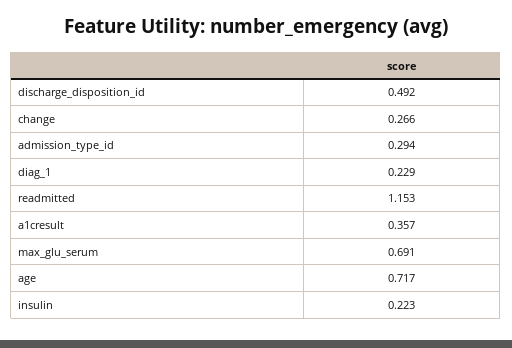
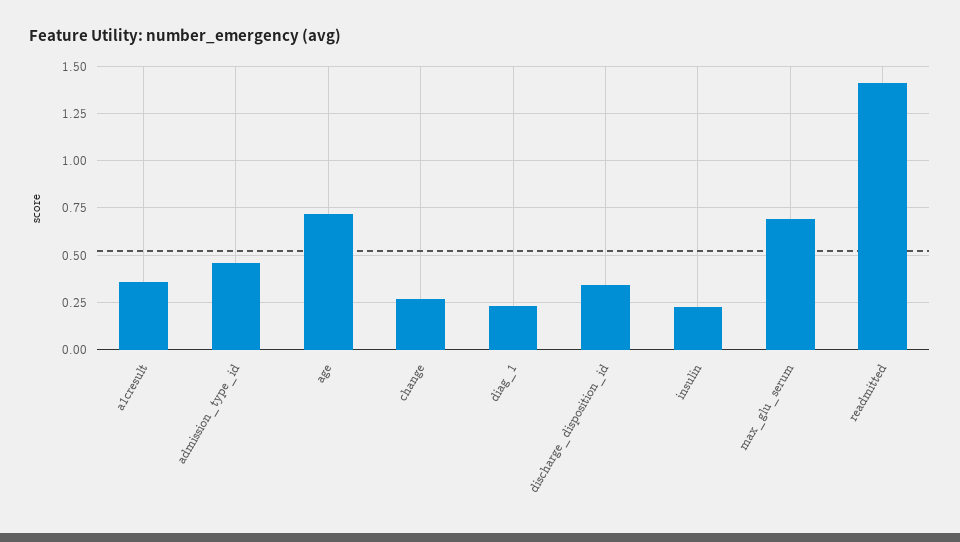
discharge_disposition_id: 0.492 -> 0.35
admission_type_id: 0.294 -> 0.45
readmitted: 1.153 -> 1.4

